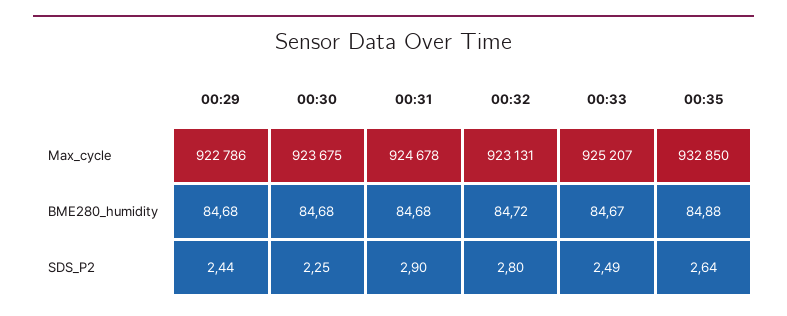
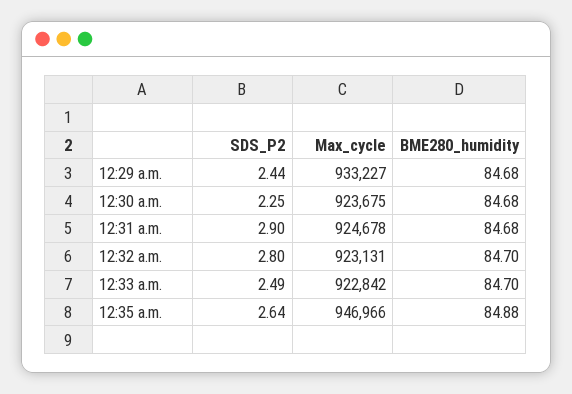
00:29, Max_cycle: 922786 -> 933227
00:33, Max_cycle: 925207 -> 922842
00:35, Max_cycle: 932850 -> 946966
00:32, BME280_humidity: 84.72 -> 84.7
00:33, BME280_humidity: 84.67 -> 84.7

